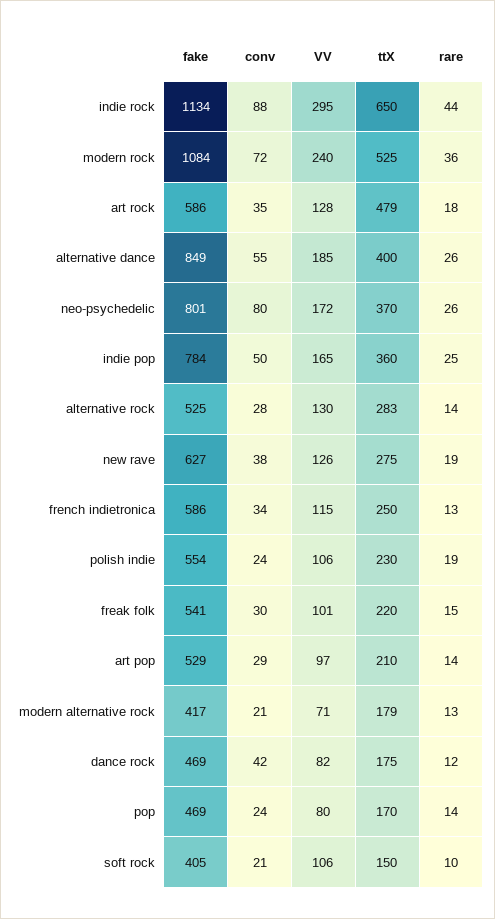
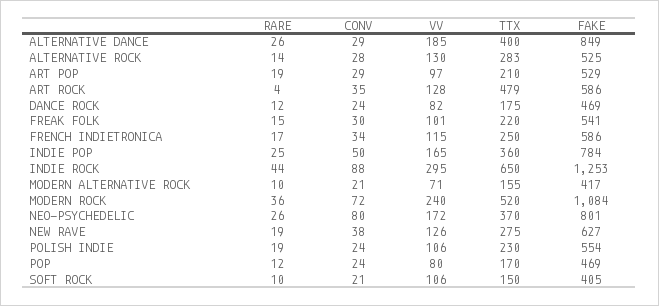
fake, indie rock: 1134 -> 1253
ttX, modern rock: 525 -> 520
rare, art rock: 18 -> 4
conv, alternative dance: 55 -> 29
rare, french indietronica: 13 -> 17
rare, art pop: 14 -> 19
ttX, modern alternative rock: 179 -> 155
rare, modern alternative rock: 13 -> 10
conv, dance rock: 42 -> 24
rare, pop: 14 -> 12

